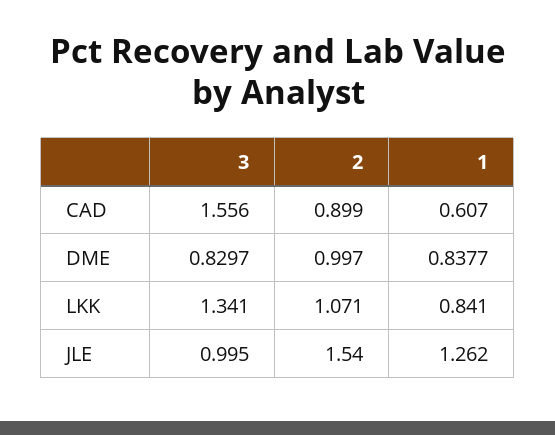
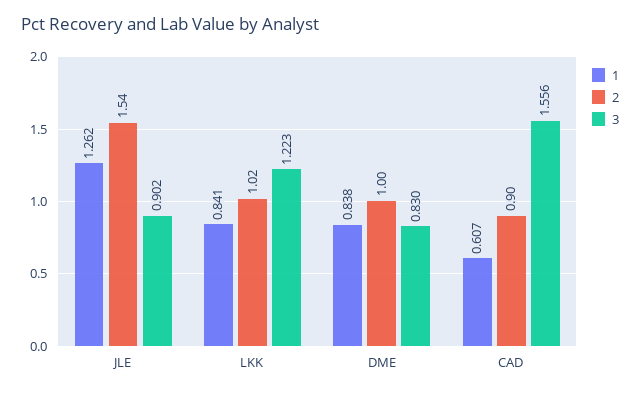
3, LKK: 1.341 -> 1.223
2, LKK: 1.071 -> 1.02
3, JLE: 0.995 -> 0.902

